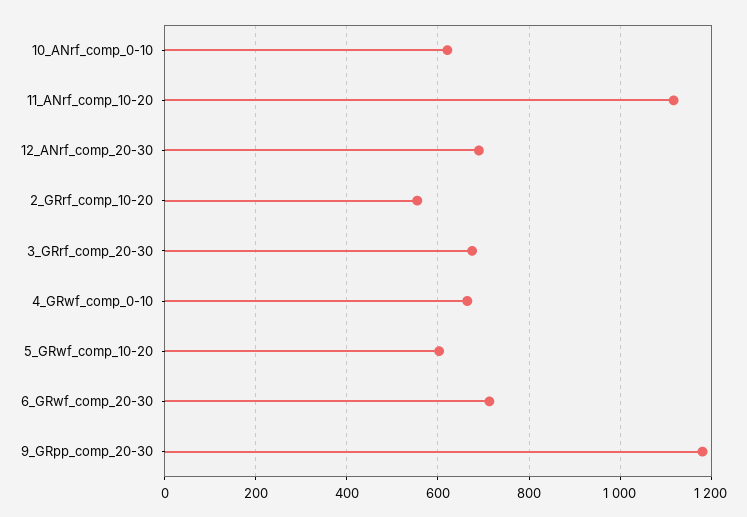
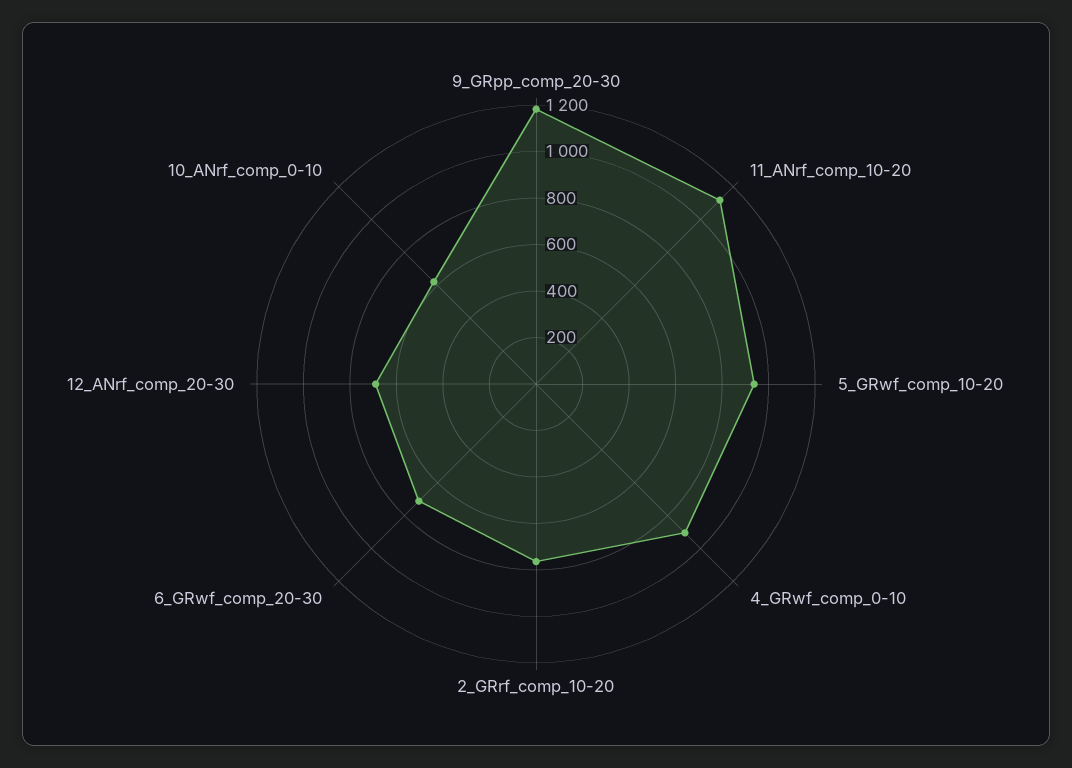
2_GRrf_comp_10-20: 560 -> 750
3_GRrf_comp_20-30: 680 -> none
4_GRwf_comp_0-10: 660 -> 900
5_GRwf_comp_10-20: 600 -> 950

